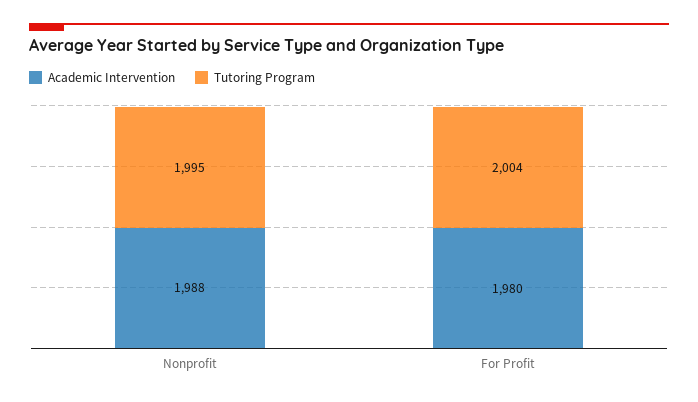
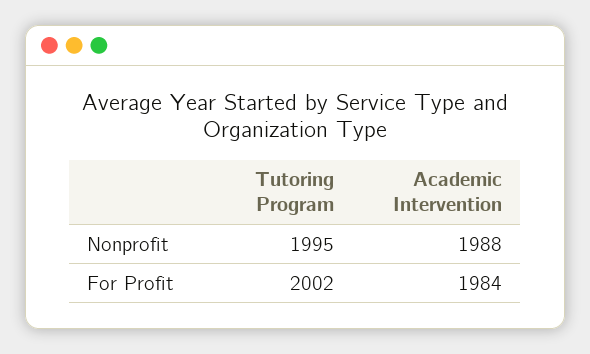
Academic Intervention, For Profit: 1980 -> 1984
Tutoring Program, For Profit: 2004 -> 2002

